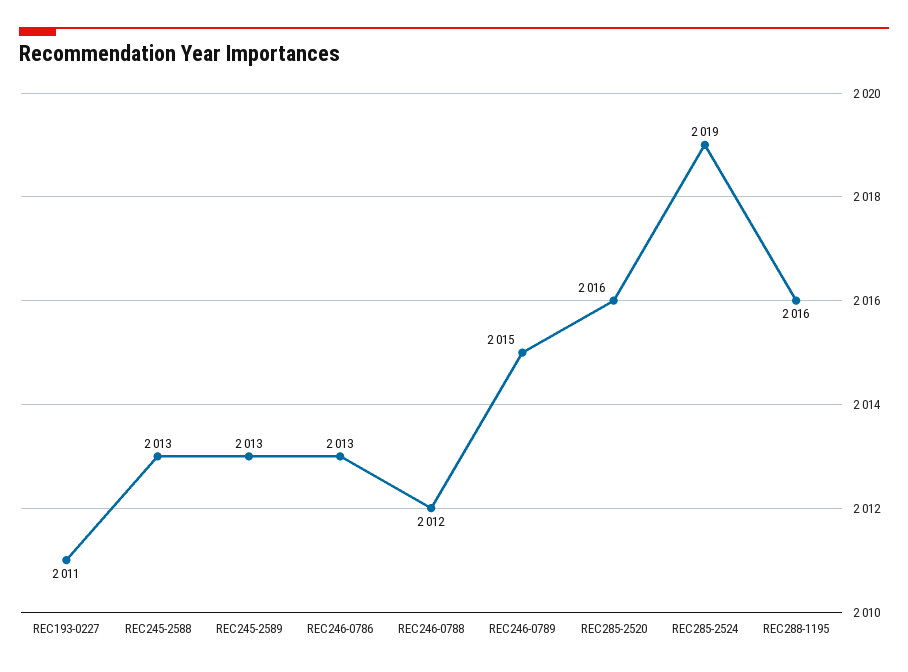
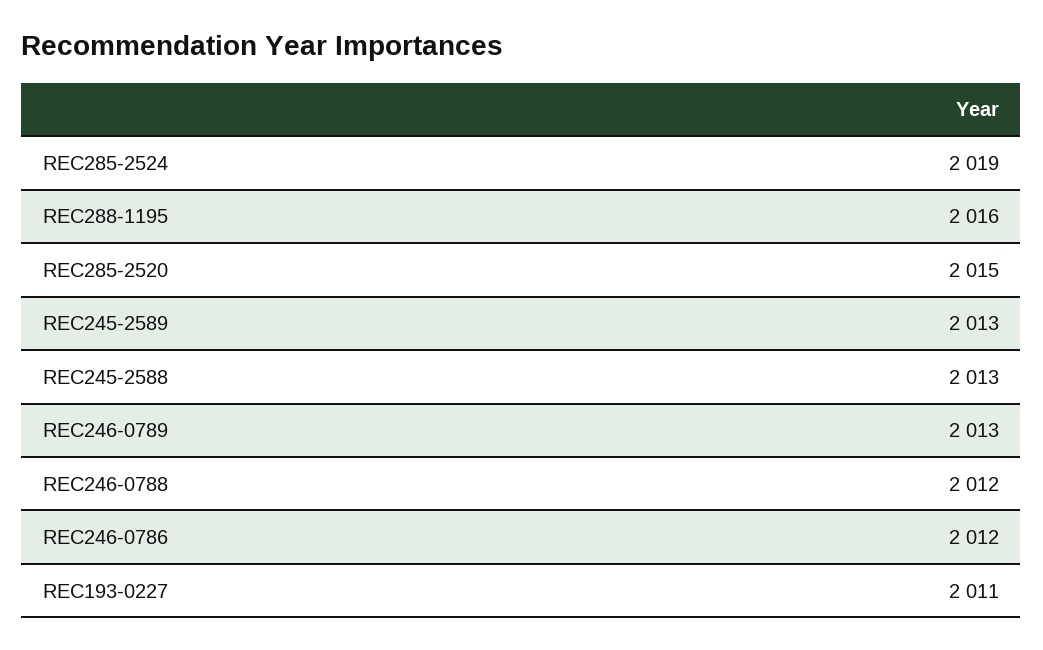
REC246-0786: 2013 -> 2012
REC246-0789: 2015 -> 2013
REC285-2520: 2016 -> 2015

